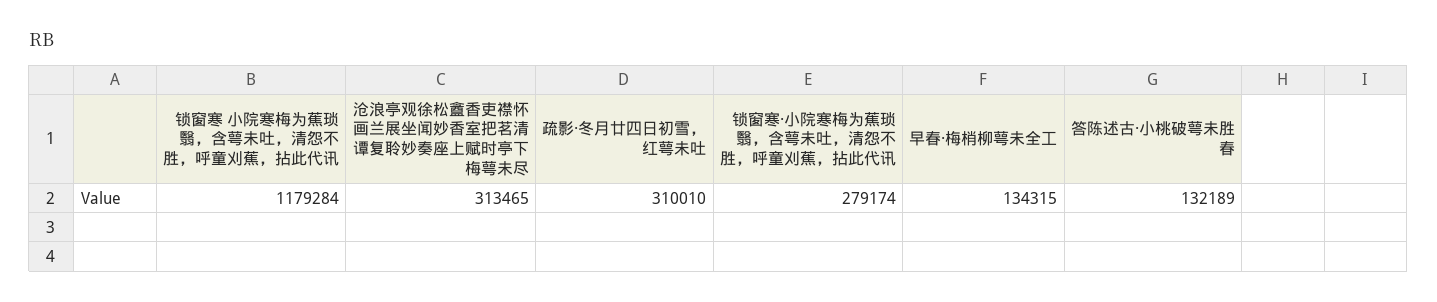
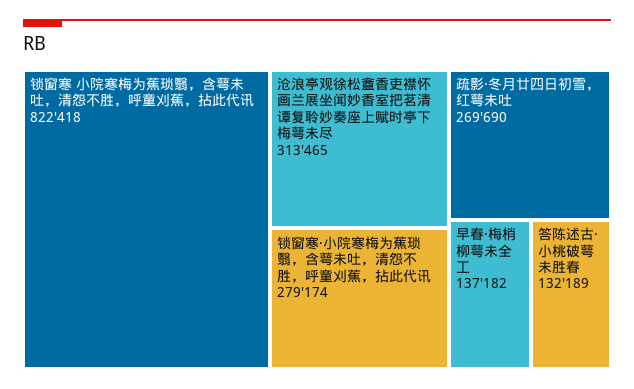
锁窗寒 小院寒梅为蕉琐翳，含萼未吐，清怨不胜，呼童刈蕉，拈此代讯: 1179284 -> 822418
疏影·冬月廿四日初雪，红萼未吐: 310010 -> 269690
早春·梅梢柳萼未全工: 134315 -> 137182

